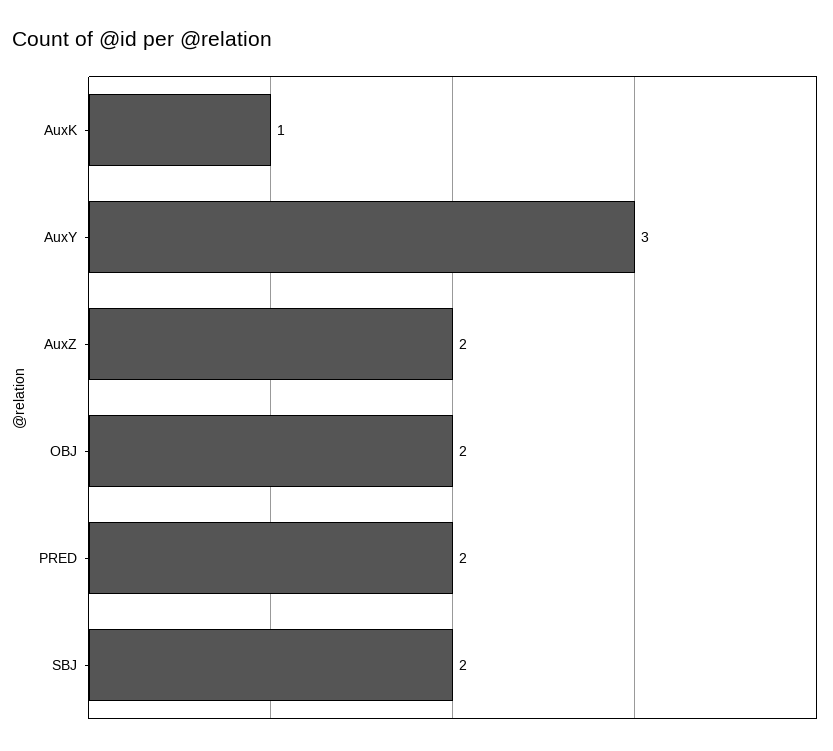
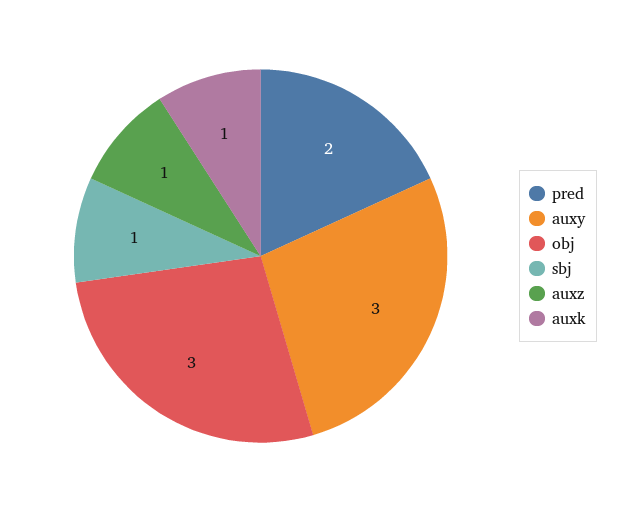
AuxZ: 2 -> 1
OBJ: 2 -> 3
SBJ: 2 -> 1

